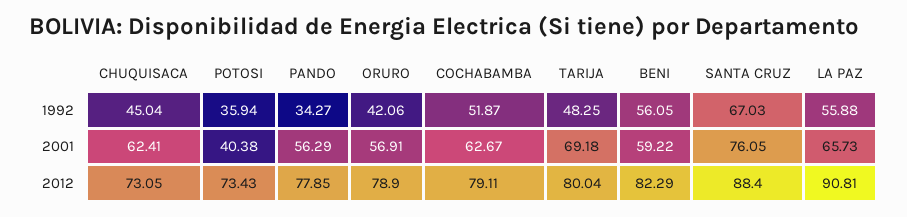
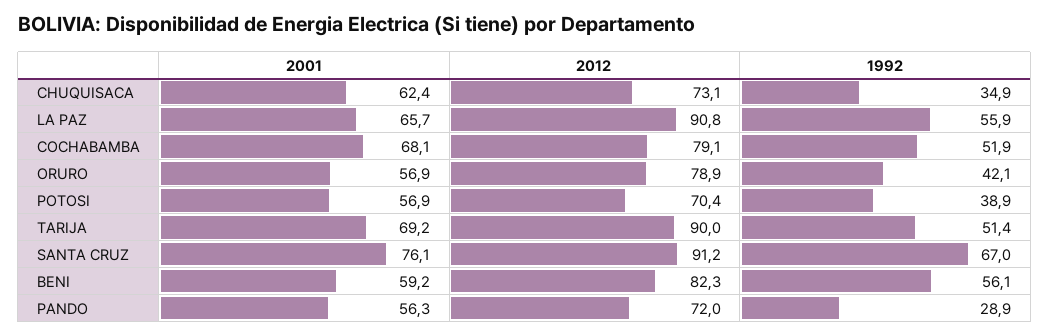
CHUQUISACA, 1992: 45.04 -> 34.9
POTOSI, 1992: 35.94 -> 38.9
PANDO, 1992: 34.27 -> 28.9
TARIJA, 1992: 48.25 -> 51.4
POTOSI, 2001: 40.38 -> 56.9
COCHABAMBA, 2001: 62.67 -> 68.1
POTOSI, 2012: 73.43 -> 70.4
PANDO, 2012: 77.85 -> 72
TARIJA, 2012: 80.04 -> 90
SANTA CRUZ, 2012: 88.4 -> 91.2

